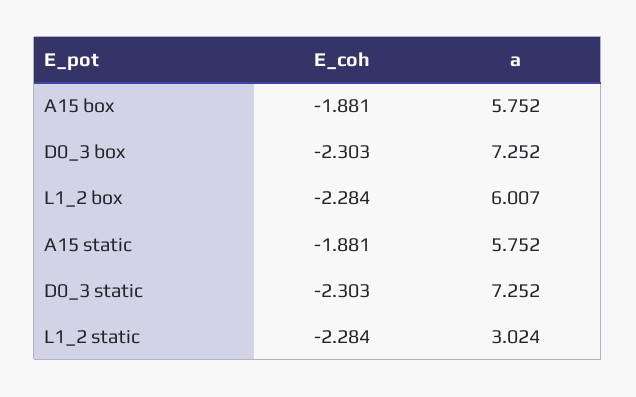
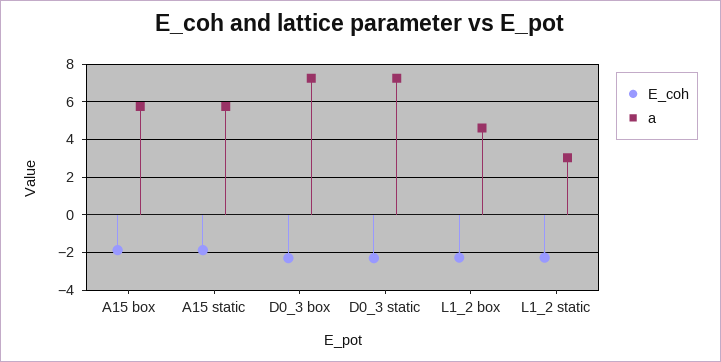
a, L1_2 box: 6.007 -> 4.5

